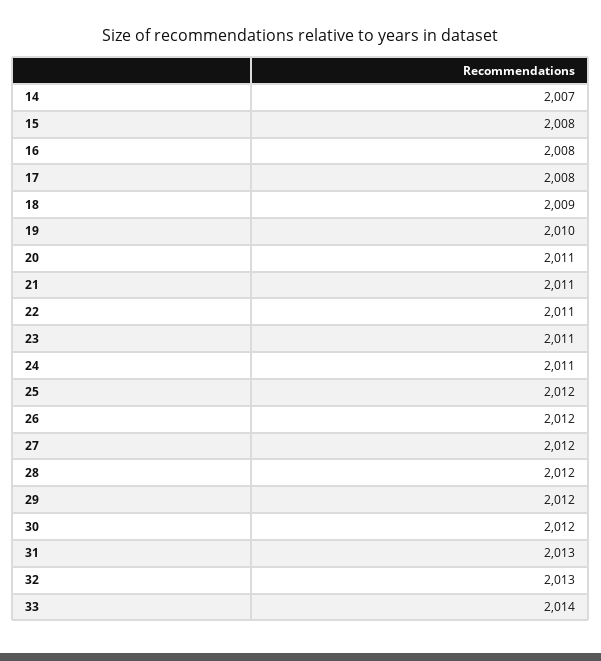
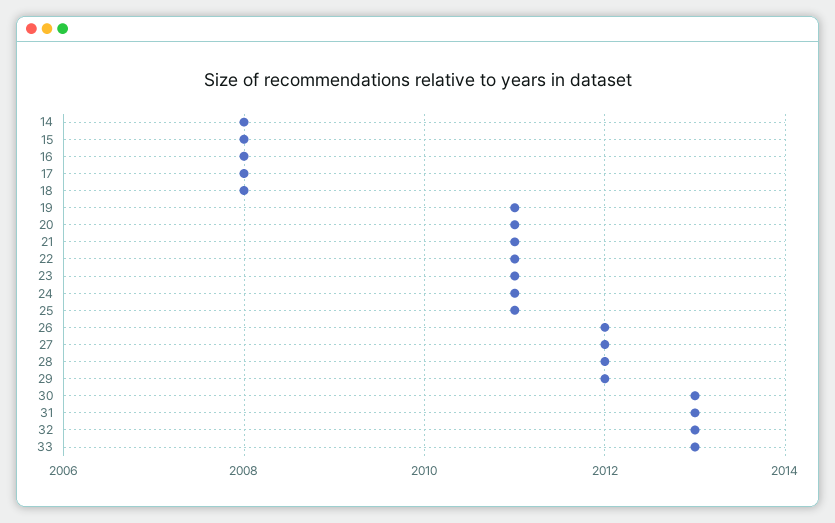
14: 2007 -> 2008
18: 2009 -> 2008
19: 2010 -> 2011
25: 2012 -> 2011
30: 2012 -> 2013
33: 2014 -> 2013

